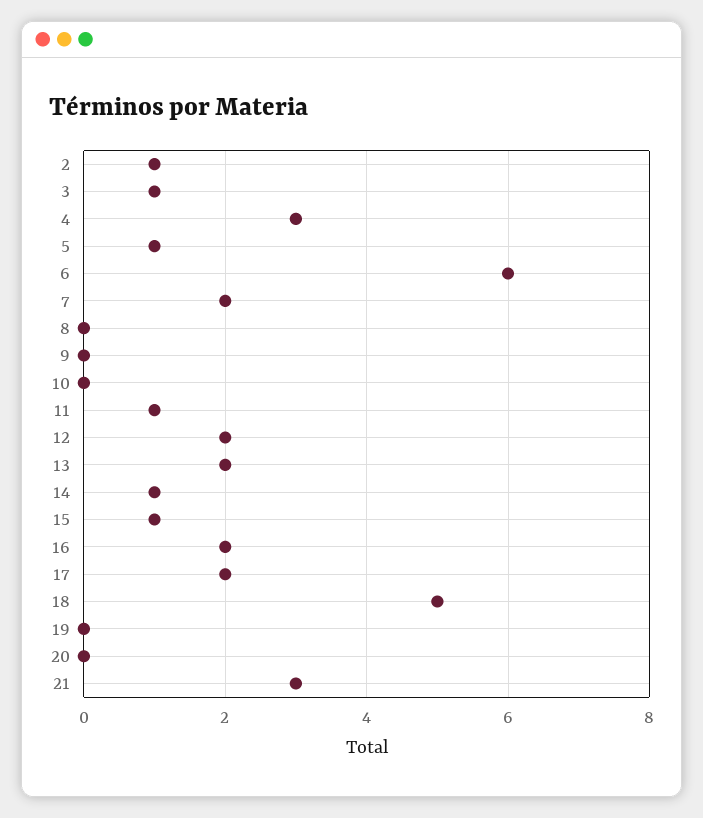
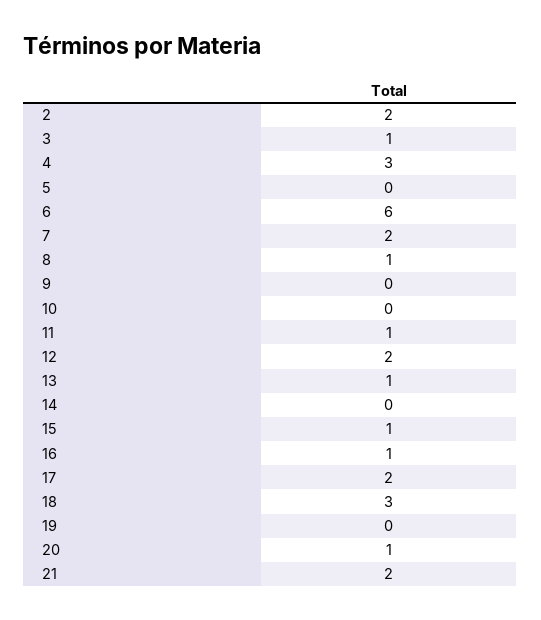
2: 1 -> 2
5: 1 -> 0
8: 0 -> 1
13: 2 -> 1
14: 1 -> 0
16: 2 -> 1
18: 5 -> 3
20: 0 -> 1
21: 3 -> 2

